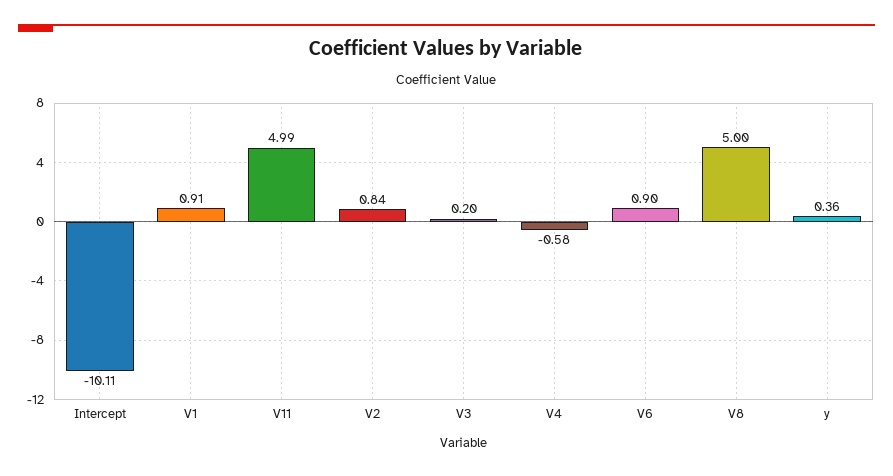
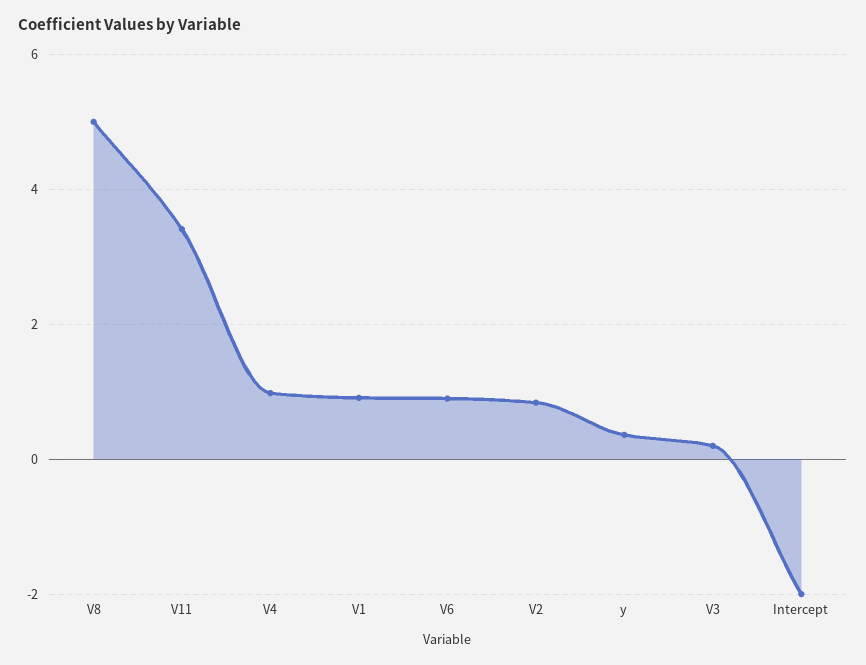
Intercept: -10.11 -> -2
V11: 4.99 -> 3.4
V4: -0.58 -> 1

